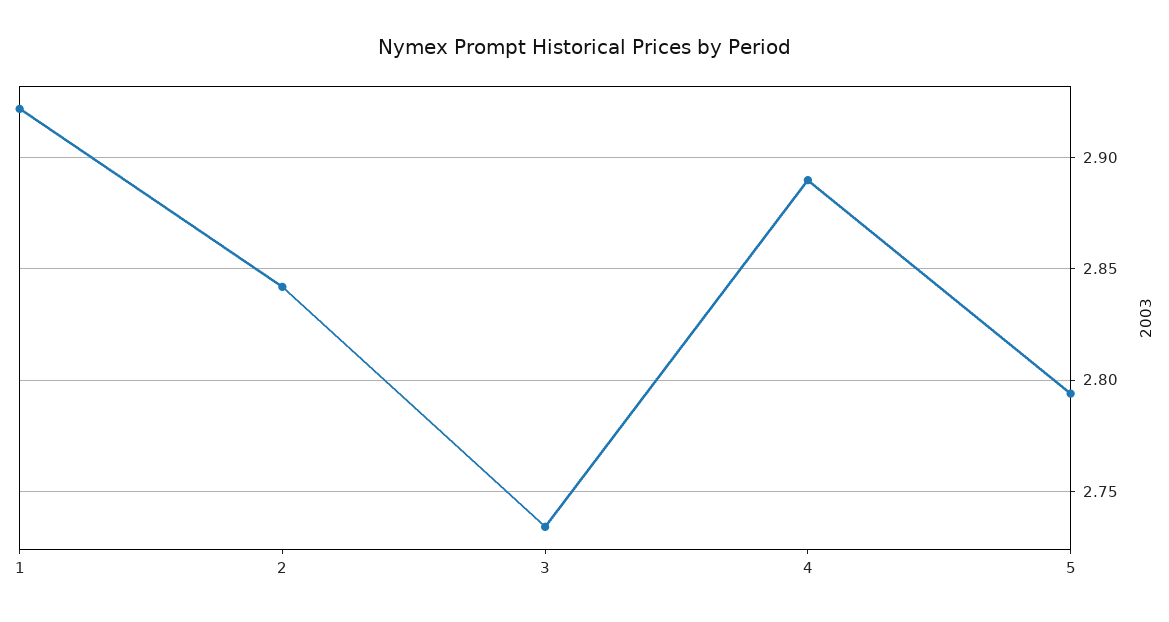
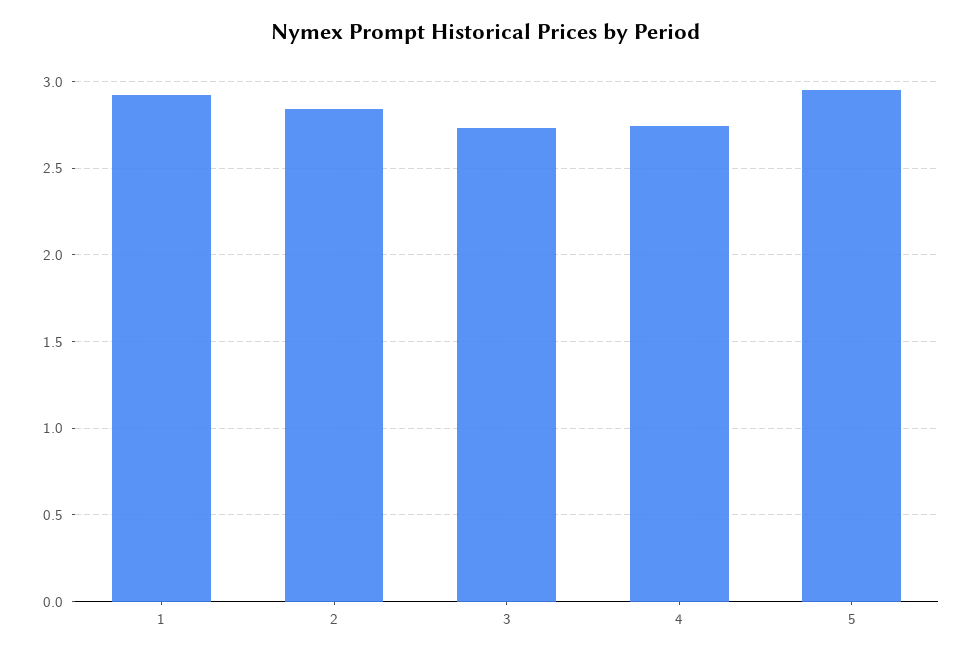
4: 2.89 -> 2.75
5: 2.795 -> 2.95

